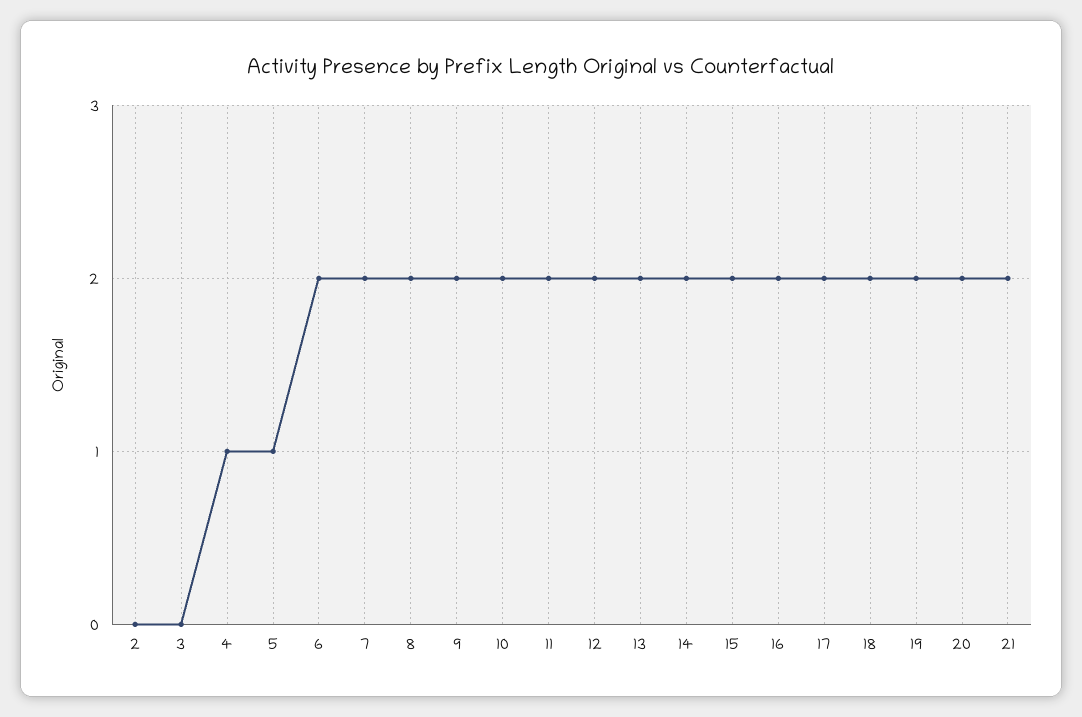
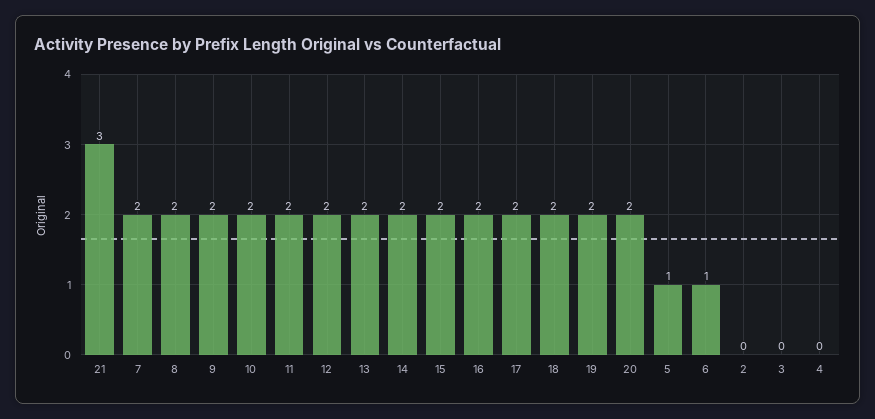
4: 1 -> 0
6: 2 -> 1
21: 2 -> 3

